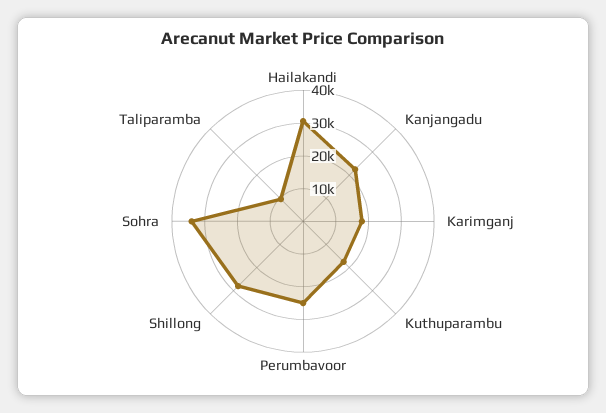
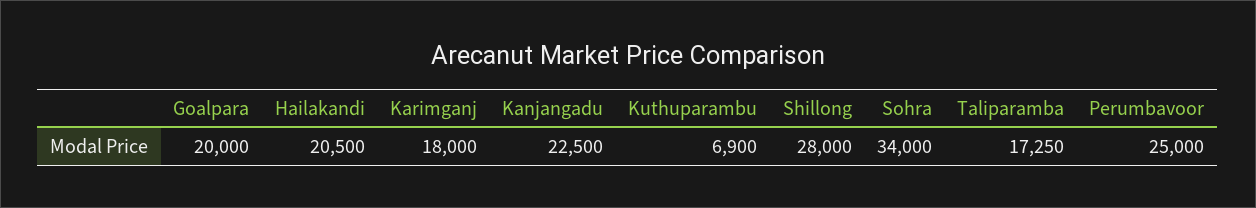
Hailakandi: 30000 -> 20500
Kuthuparambu: 17500 -> 6900
Taliparamba: 10000 -> 17250
Goalpara: none -> 20000

